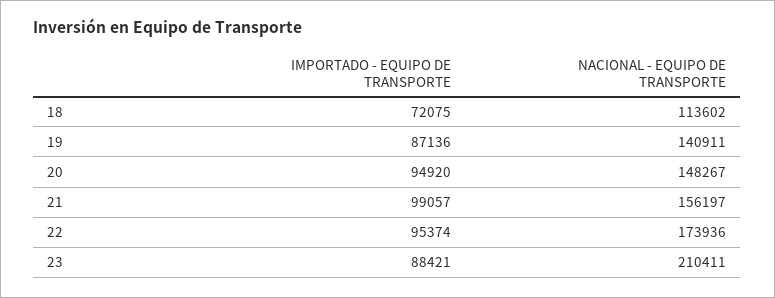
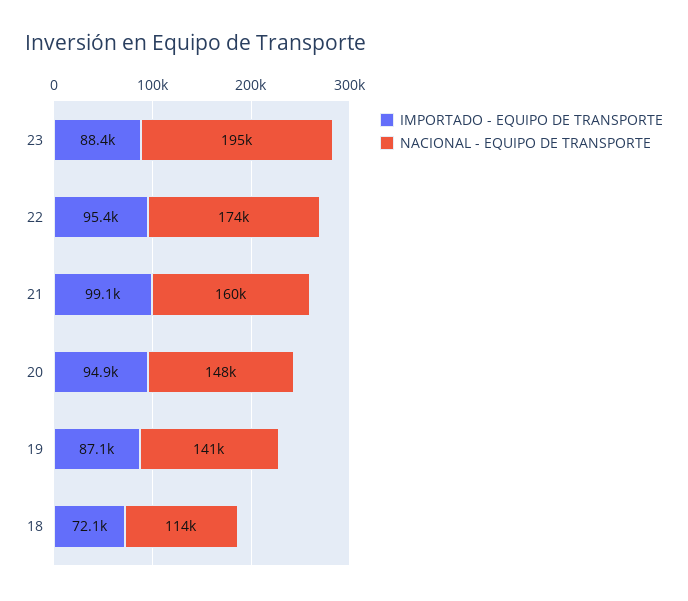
NACIONAL - EQUIPO DE TRANSPORTE, 21: 156197 -> 160000
NACIONAL - EQUIPO DE TRANSPORTE, 23: 210411 -> 195000

